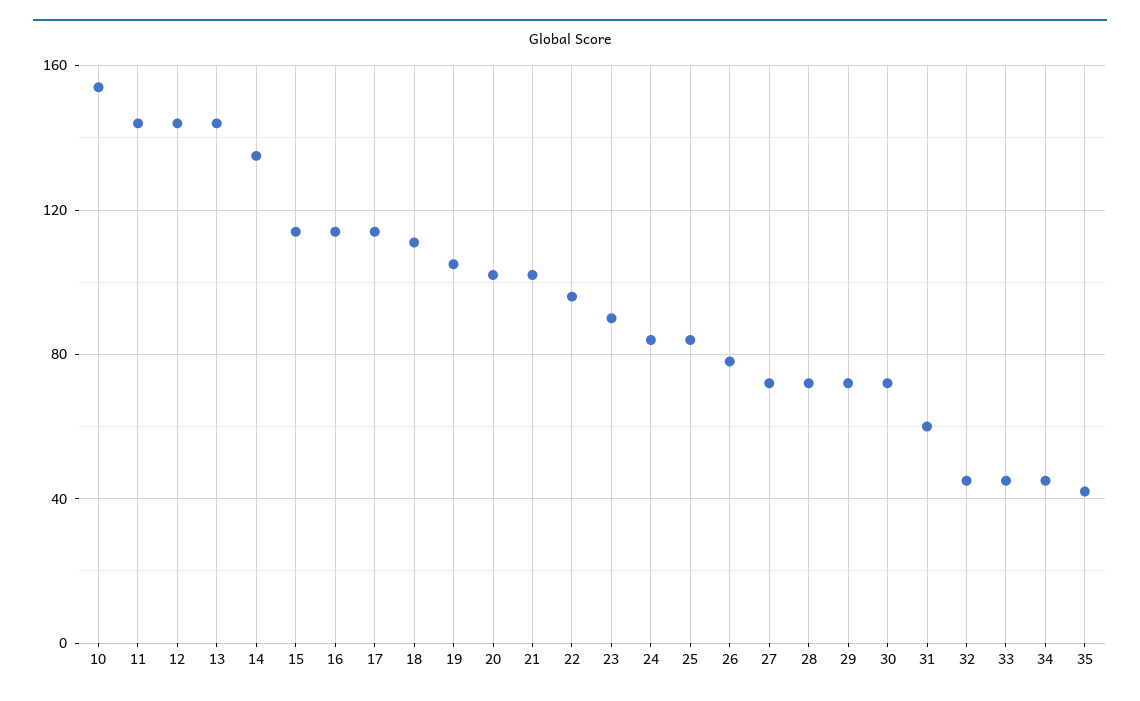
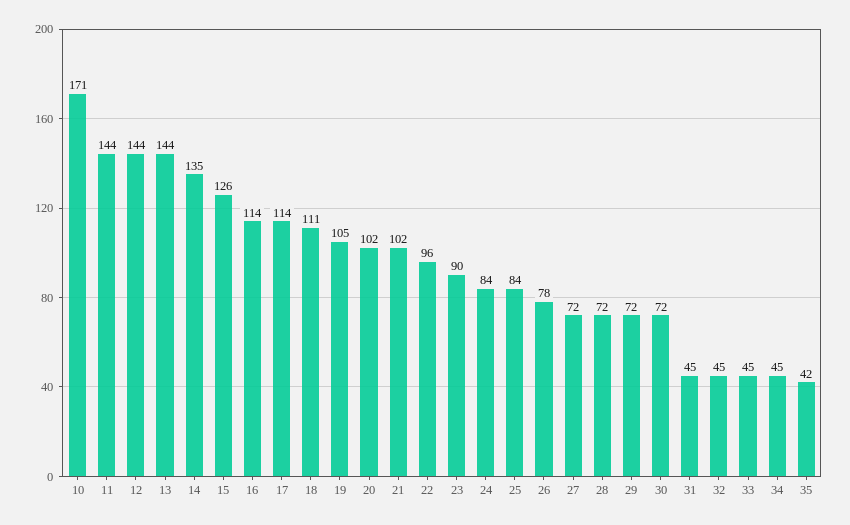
10: 155 -> 171
15: 115 -> 126
31: 60 -> 45

